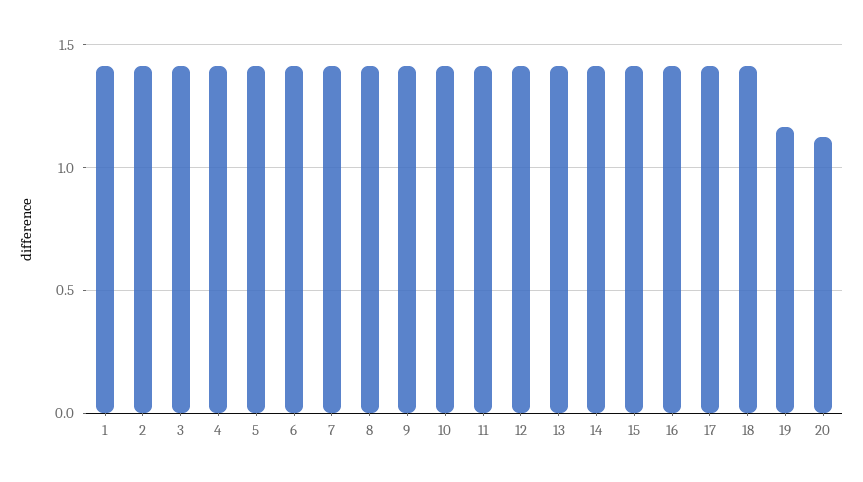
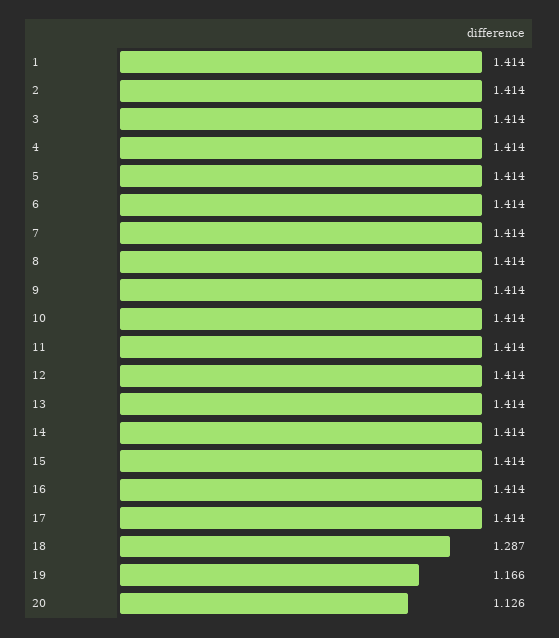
18: 1.4 -> 1.287

